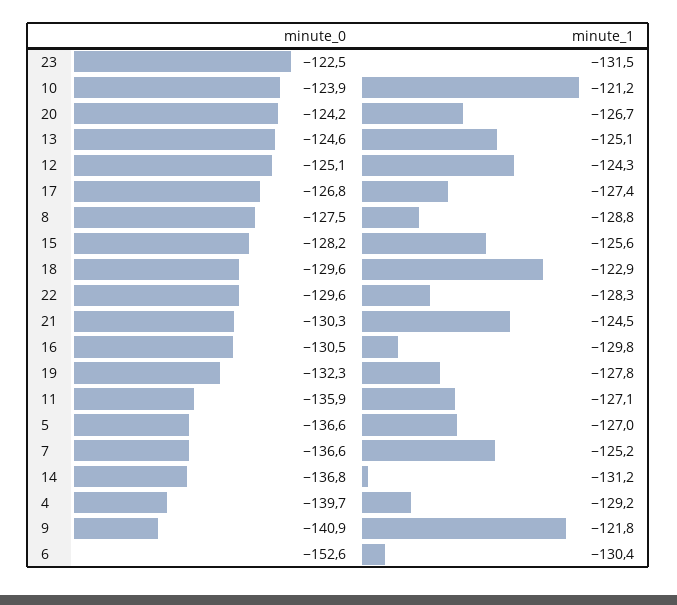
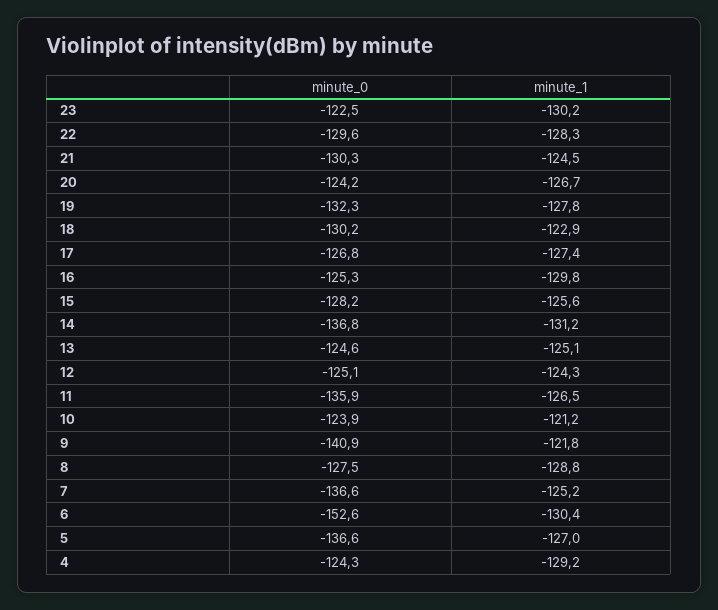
minute_1, 23: -131.5 -> -130.2
minute_0, 18: -129.6 -> -130.2
minute_0, 16: -130.5 -> -125.3
minute_1, 11: -127.1 -> -126.5
minute_0, 4: -139.7 -> -124.3

